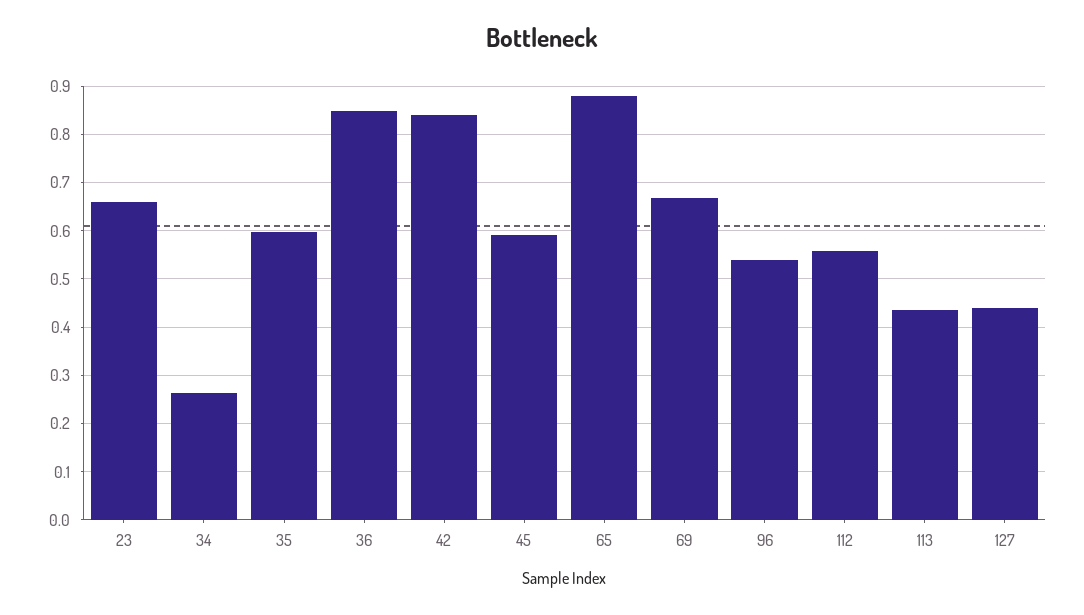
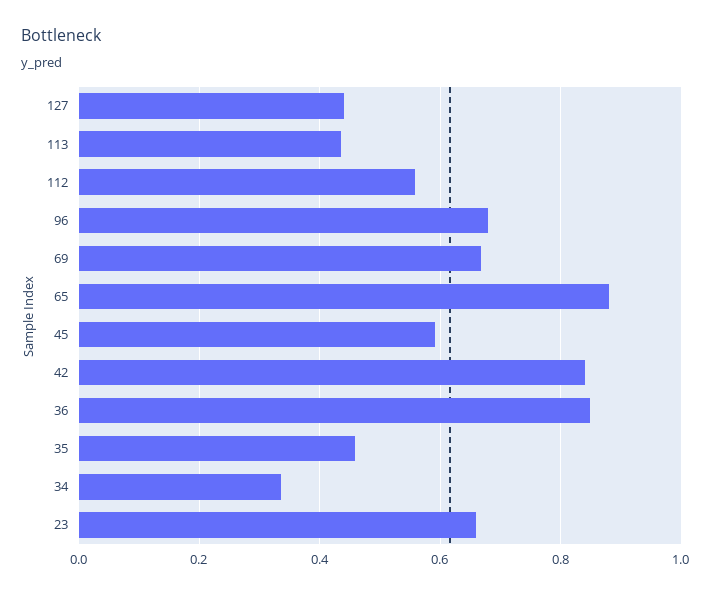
34: 0.26 -> 0.34
35: 0.6 -> 0.46
96: 0.54 -> 0.68

